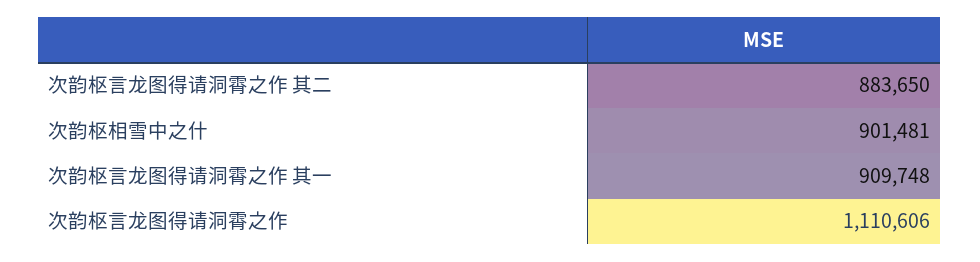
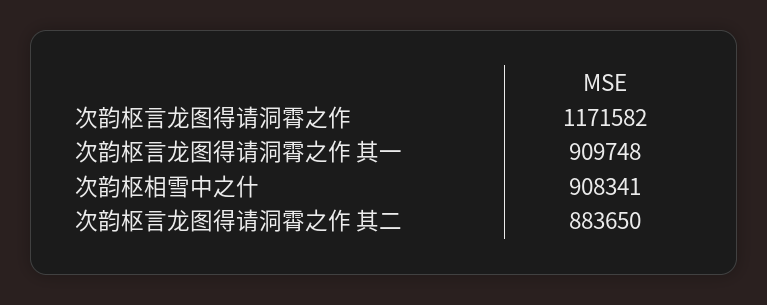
次韵枢相雪中之什: 901481 -> 908341
次韵枢言龙图得请洞霄之作: 1110606 -> 1171582

